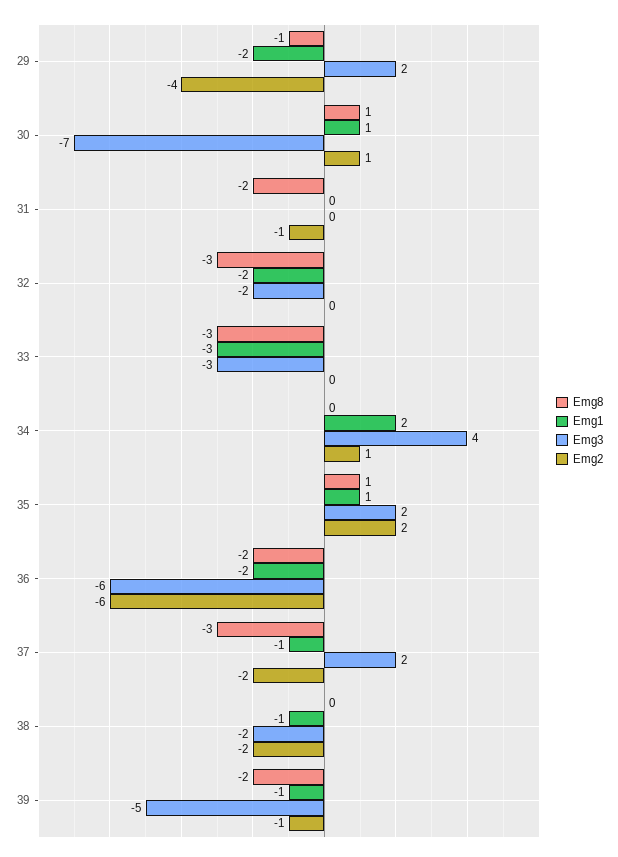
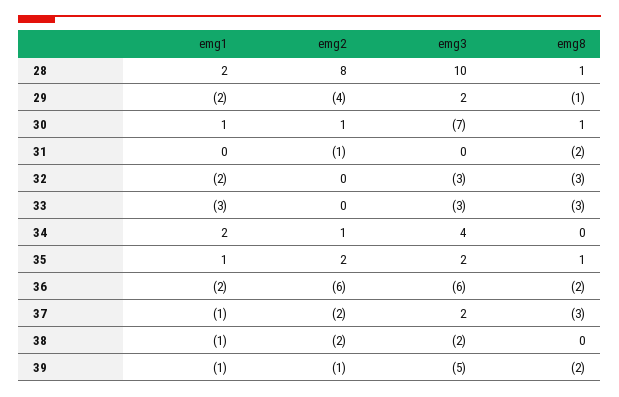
Emg3, 32: -2 -> -3
Emg1, 28: none -> 2
Emg2, 28: none -> 8
Emg3, 28: none -> 10
Emg8, 28: none -> 1

